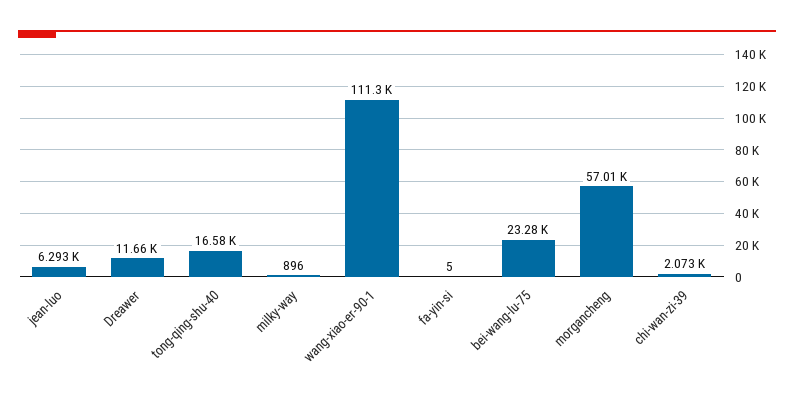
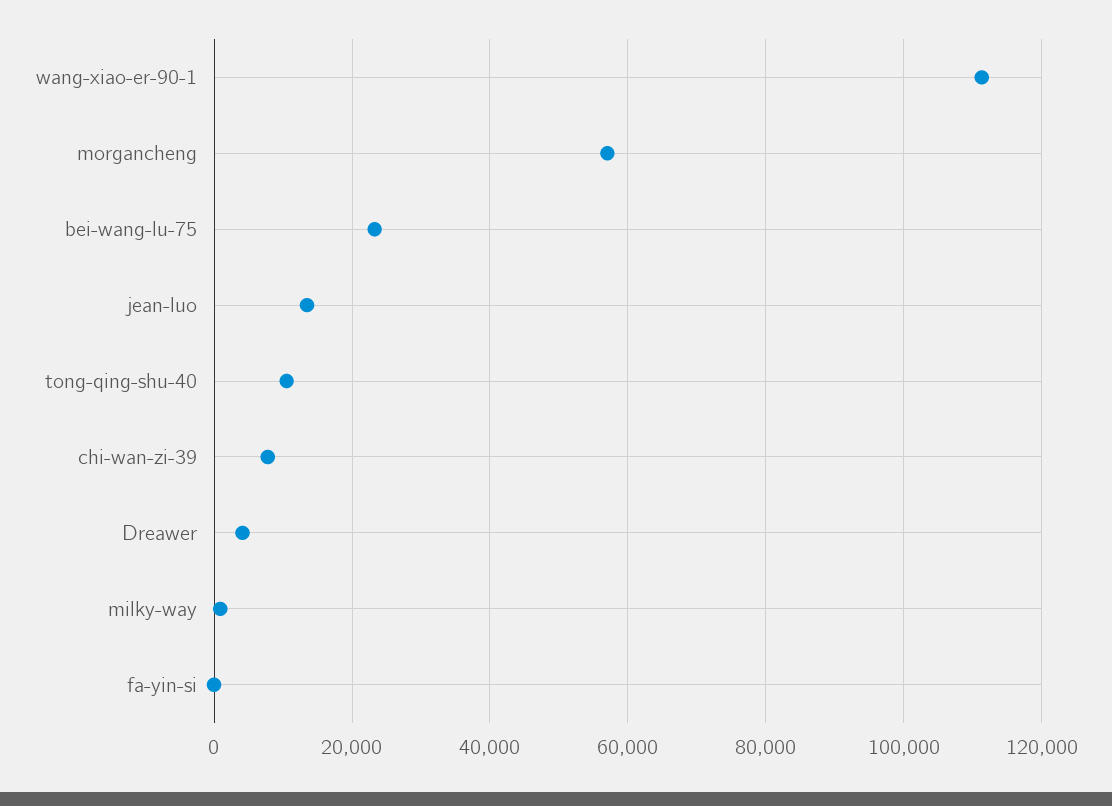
jean-luo: 6293 -> 14000
Dreawer: 11660 -> 4000
tong-qing-shu-40: 16580 -> 10000
chi-wan-zi-39: 2073 -> 8000

